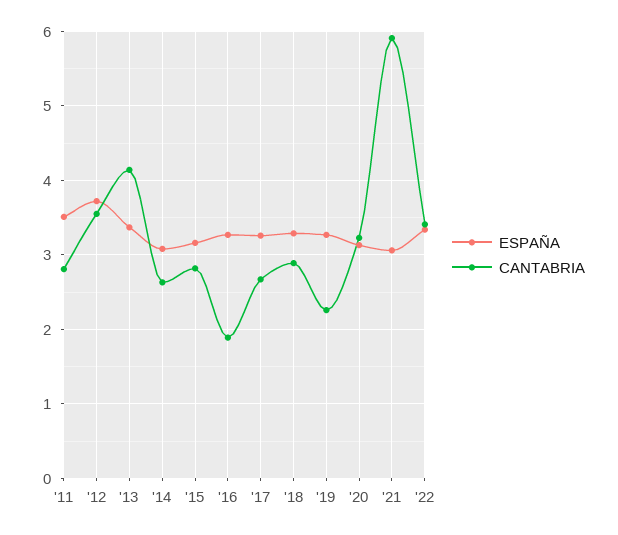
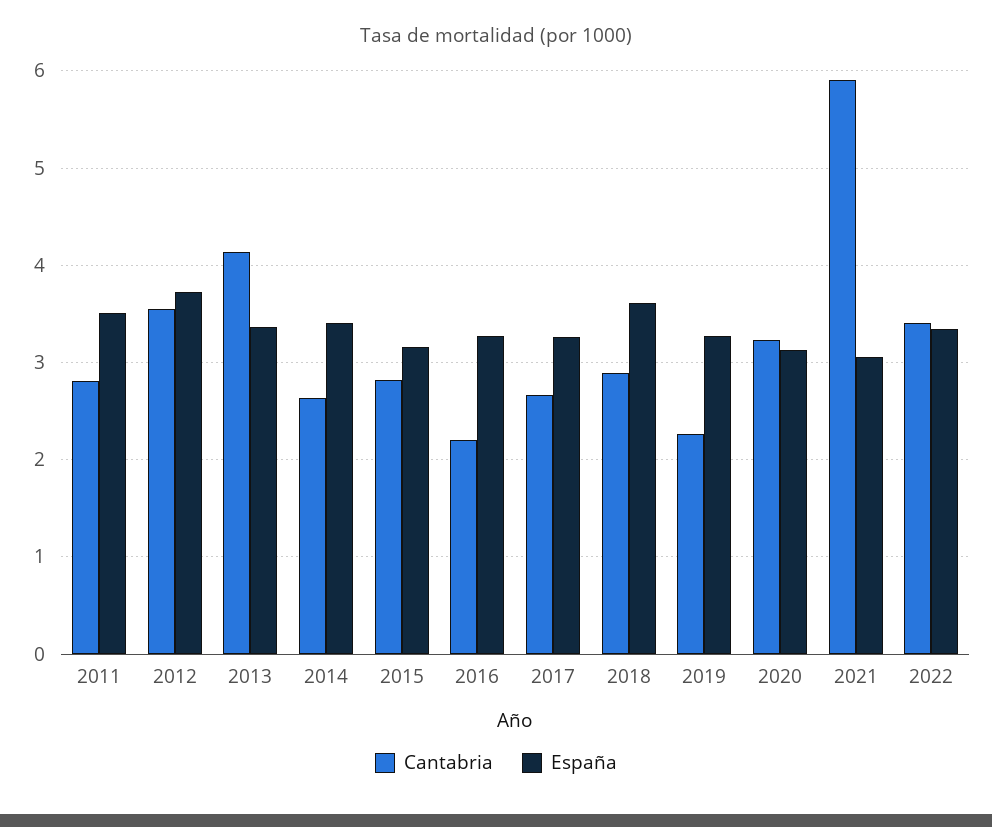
ESPAÑA, '14: 3.1 -> 3.4
CANTABRIA, '16: 1.9 -> 2.2
ESPAÑA, '18: 3.3 -> 3.6

